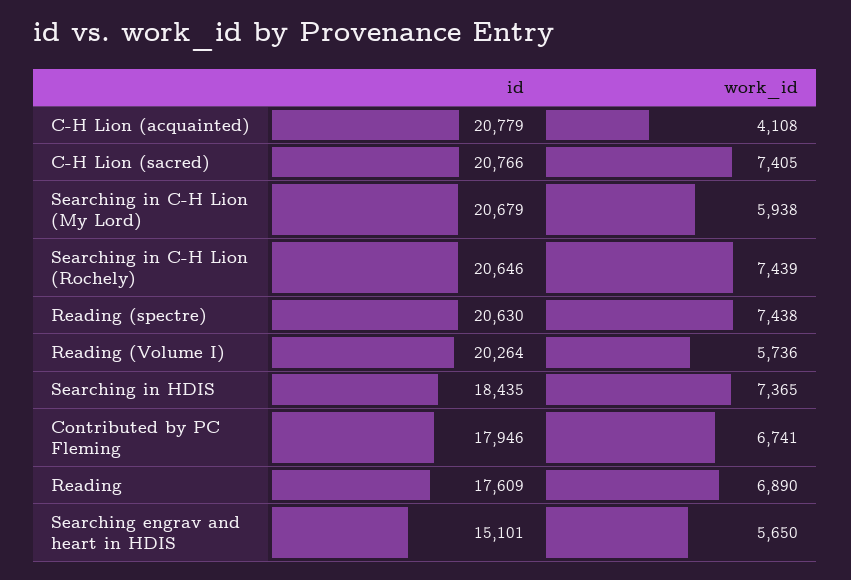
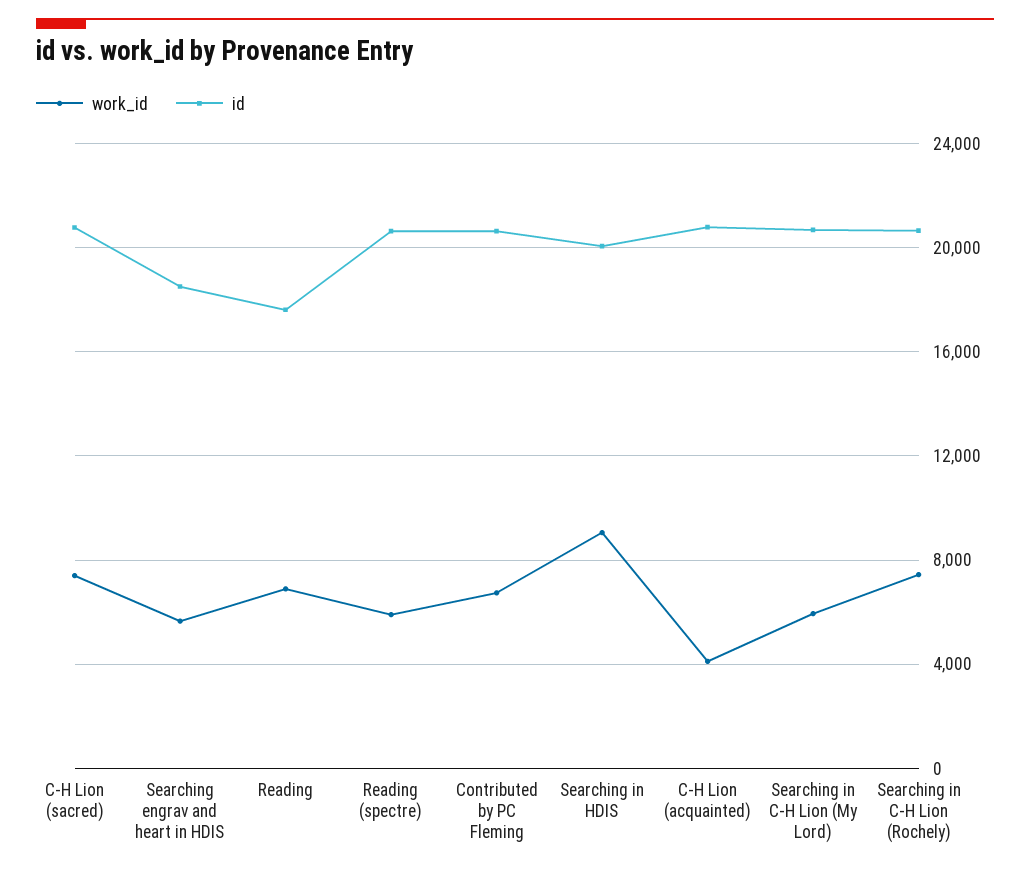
work_id, Reading (spectre): 7438 -> 6000
id, Reading (Volume I): 20264 -> none
work_id, Reading (Volume I): 5736 -> none
id, Searching in HDIS: 18435 -> 20000
work_id, Searching in HDIS: 7365 -> 9000
id, Contributed by PC Fleming: 17946 -> 20500
id, Searching engrav and heart in HDIS: 15101 -> 18500

